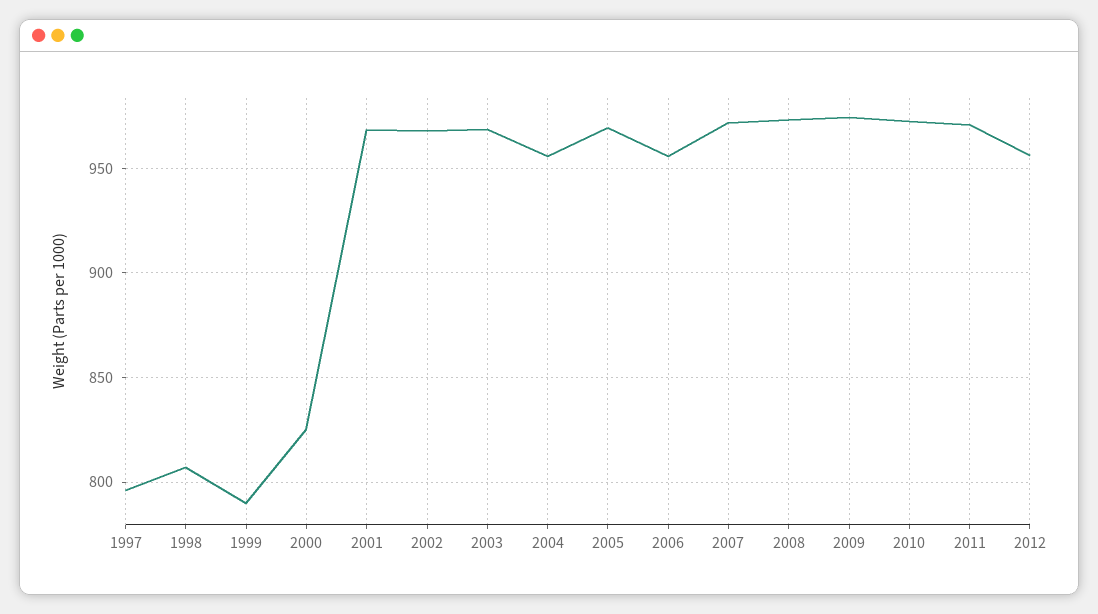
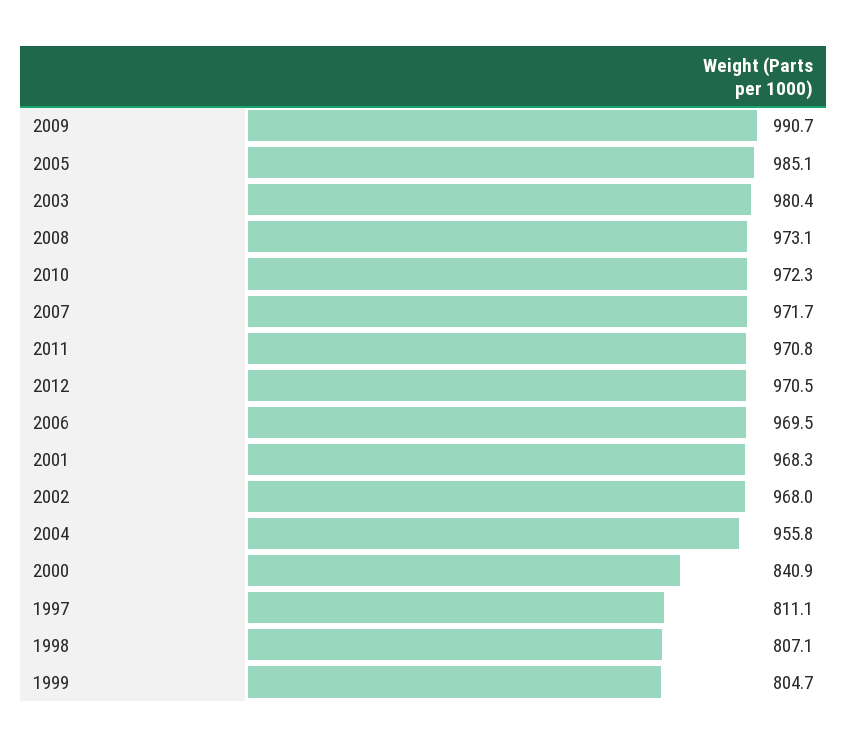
1997: 795 -> 811.1
1999: 790 -> 804.7
2000: 825 -> 840.9
2003: 970 -> 980.4
2005: 970 -> 985.1
2006: 955 -> 969.5
2009: 975 -> 990.7
2012: 955 -> 970.5

